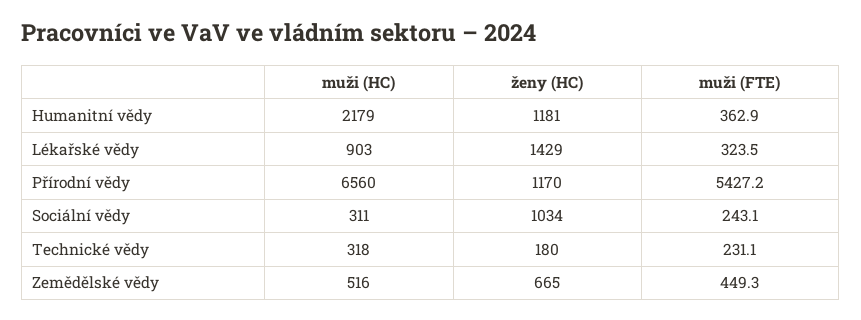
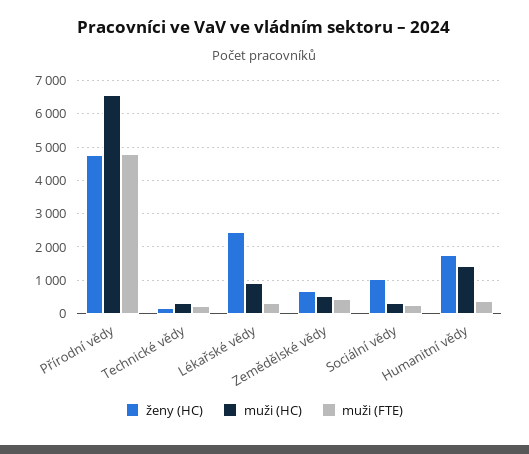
muži (HC), Humanitní vědy: 2179 -> 1400
ženy (HC), Humanitní vědy: 1181 -> 1800
ženy (HC), Lékařské vědy: 1429 -> 2400
ženy (HC), Přírodní vědy: 1170 -> 4800
muži (FTE), Přírodní vědy: 5427.2 -> 4800

